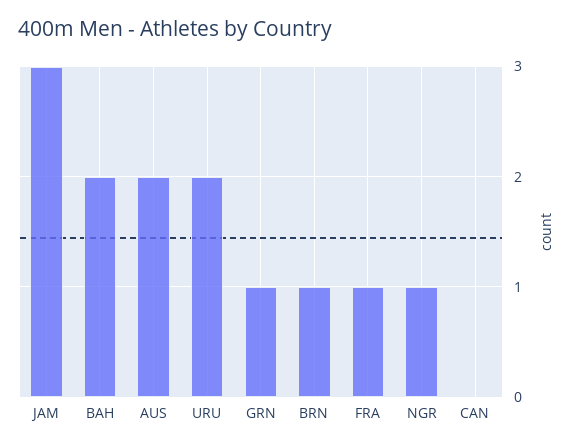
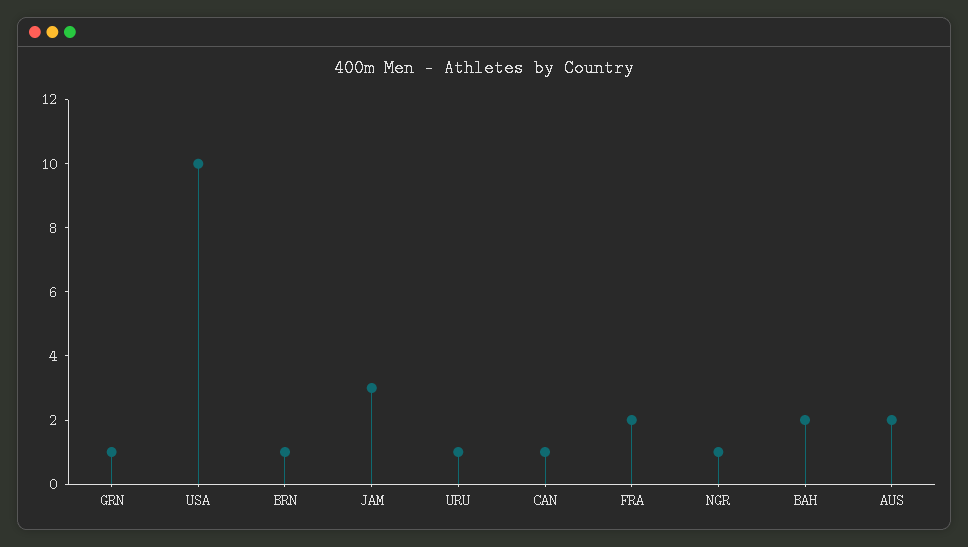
URU: 2 -> 1
FRA: 1 -> 2
CAN: 0 -> 1
USA: none -> 10

